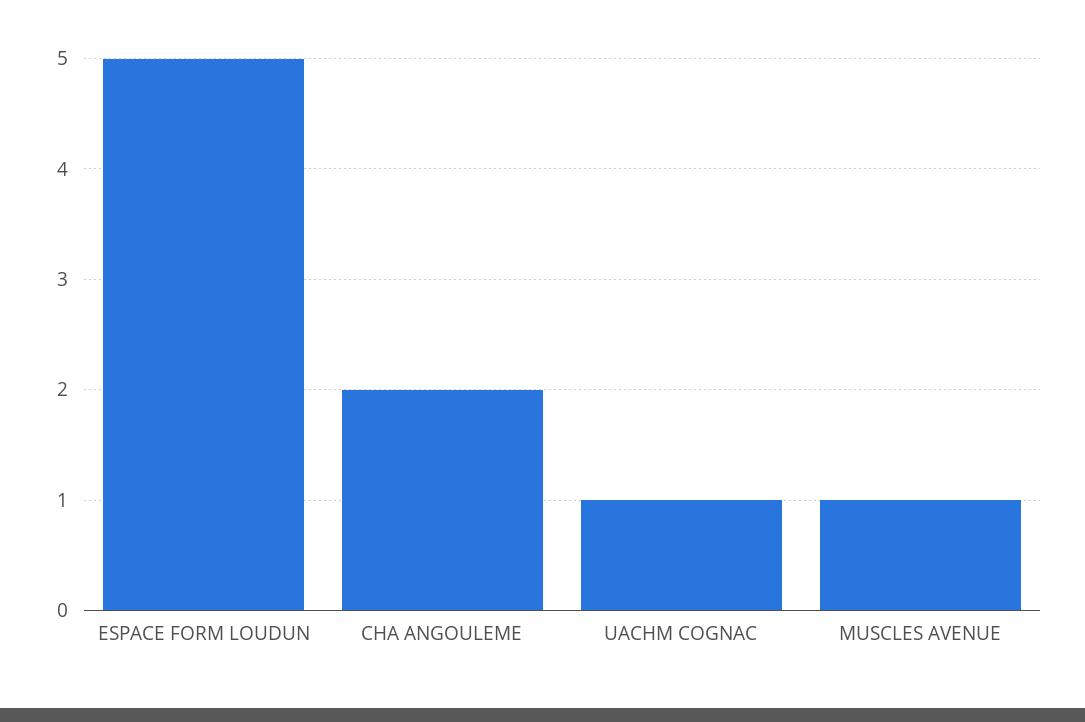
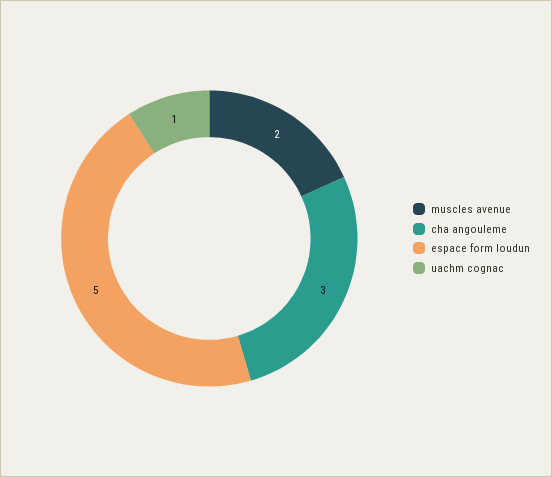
CHA ANGOULEME: 2 -> 3
MUSCLES AVENUE: 1 -> 2

